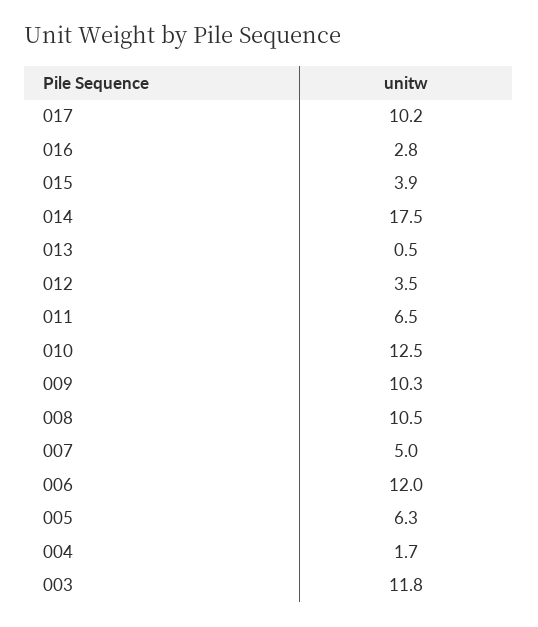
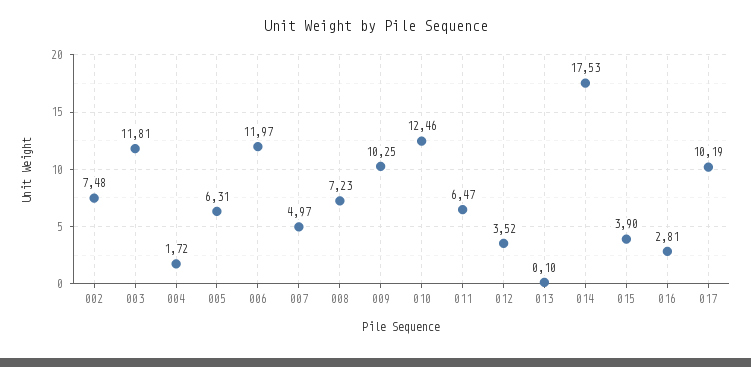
013: 0.5 -> 0.1
008: 10.5 -> 7.23
002: none -> 7.48

